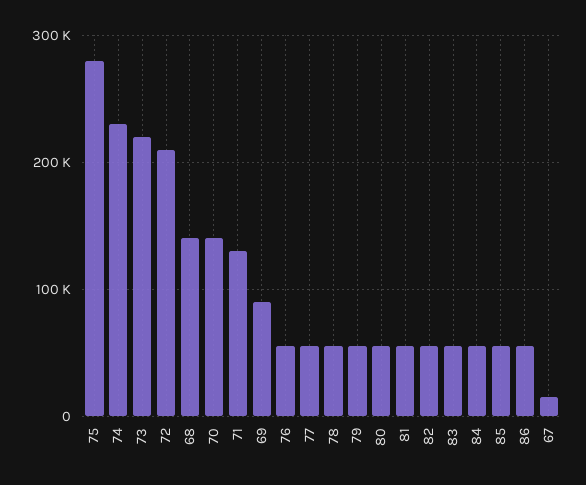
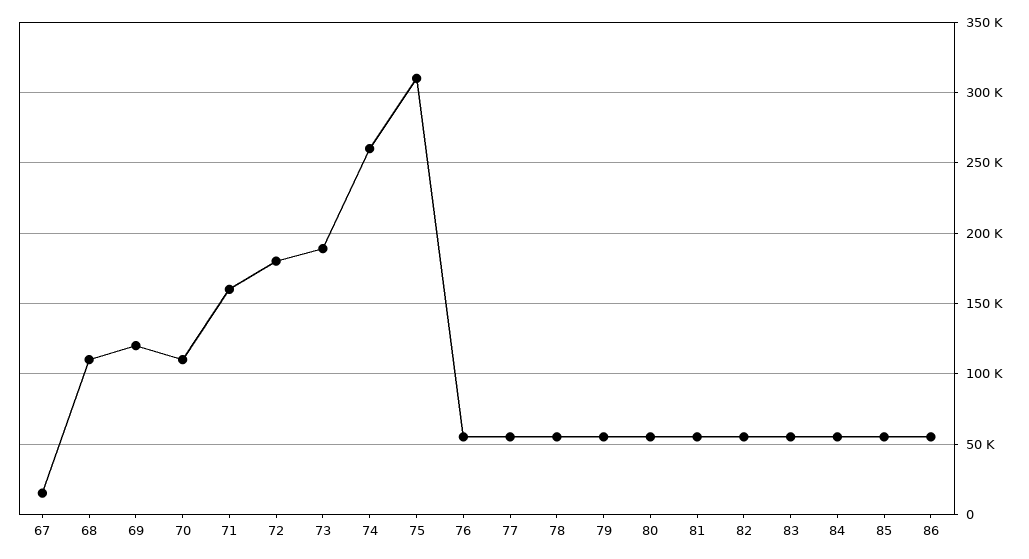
75: 280000 -> 310000
74: 230000 -> 260000
73: 220000 -> 190000
72: 210000 -> 180000
68: 140000 -> 110000
70: 140000 -> 110000
71: 130000 -> 160000
69: 90000 -> 120000

